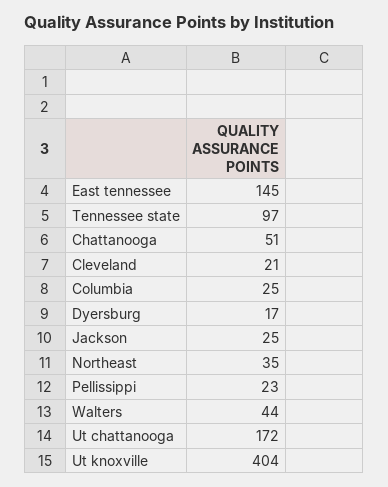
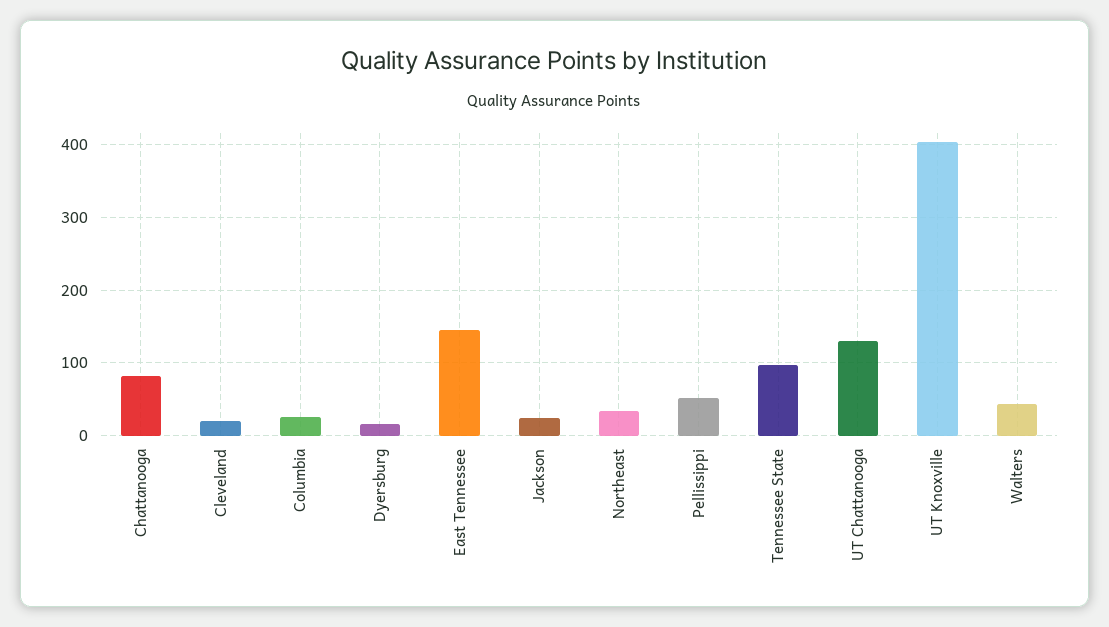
Chattanooga: 51 -> 80
Pellissippi: 23 -> 50
Ut chattanooga: 172 -> 130

